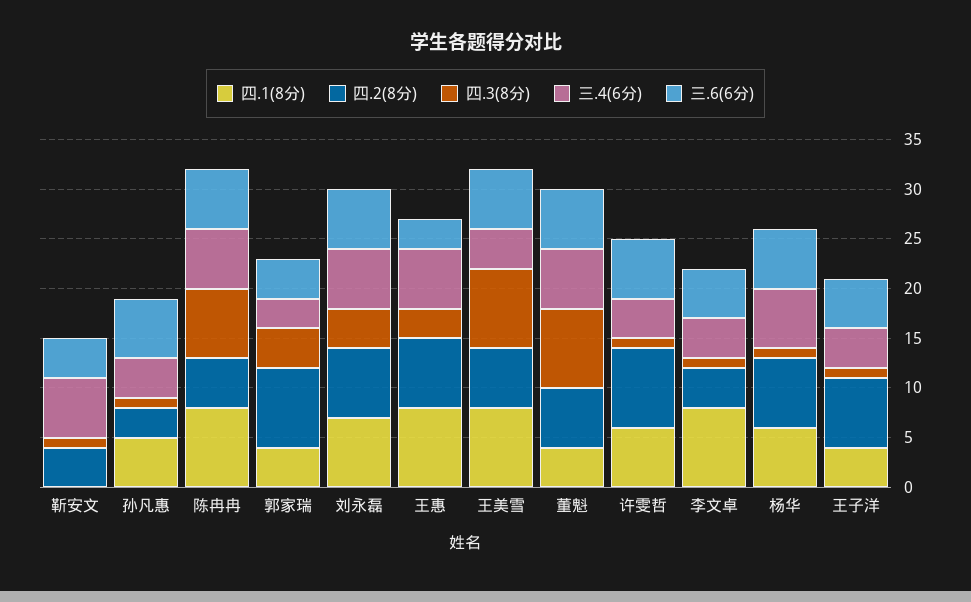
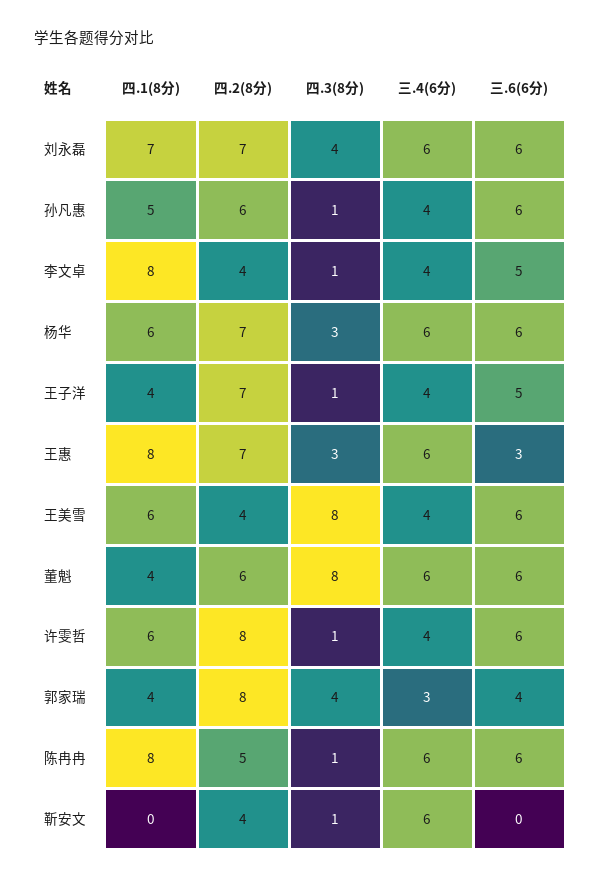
三.6(6分), 靳安文: 4 -> 0
四.2(8分), 孙凡惠: 3 -> 6
四.3(8分), 陈冉冉: 7 -> 1
四.1(8分), 王美雪: 8 -> 6
四.2(8分), 王美雪: 6 -> 4
四.3(8分), 杨华: 1 -> 3

